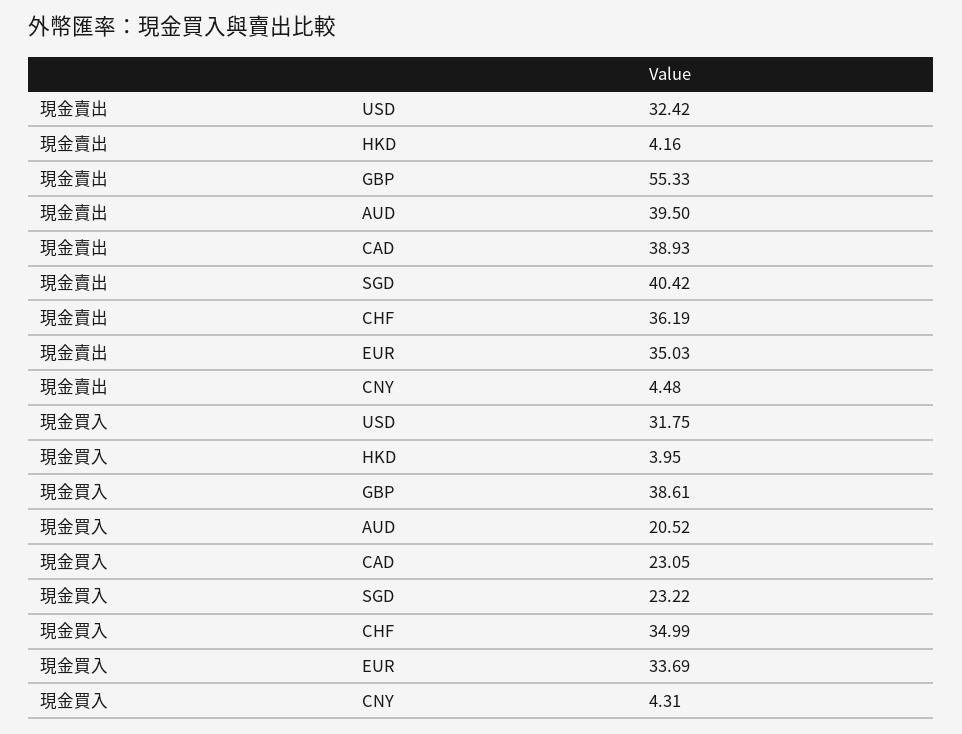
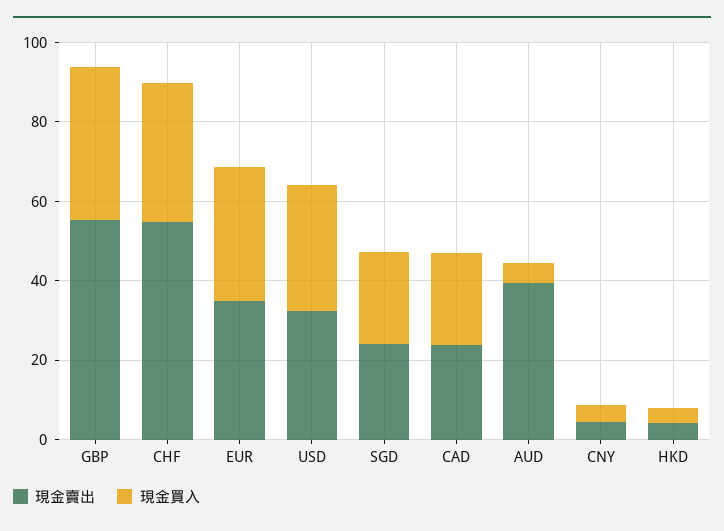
現金賣出, CAD: 38.93 -> 25
現金賣出, SGD: 40.42 -> 25
現金賣出, CHF: 36.19 -> 55
現金買入, AUD: 20.52 -> 5

